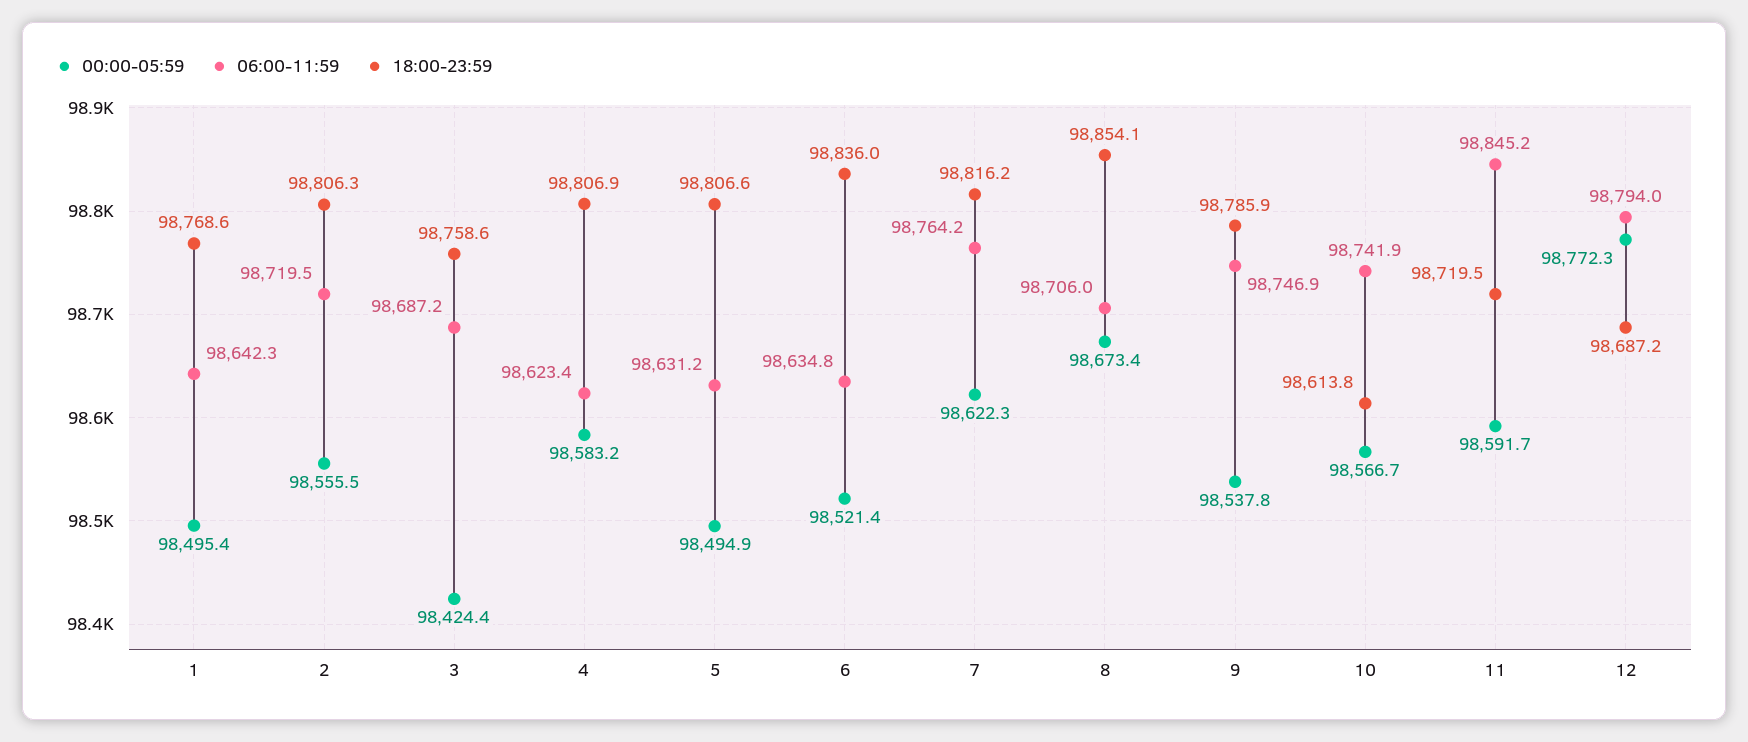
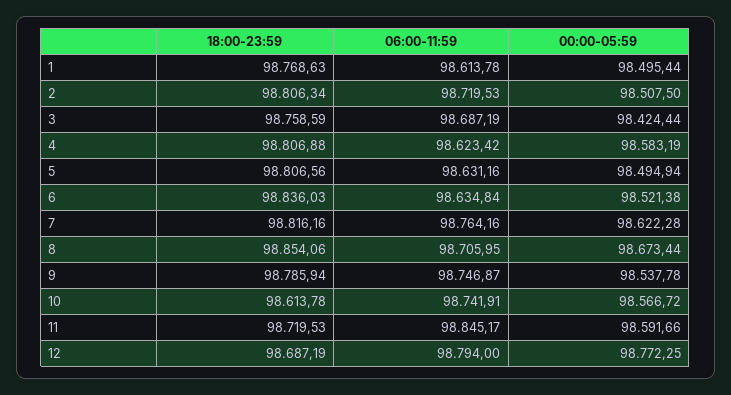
06:00-11:59, 1: 98642.3 -> 98613.78
00:00-05:59, 2: 98555.5 -> 98507.5

